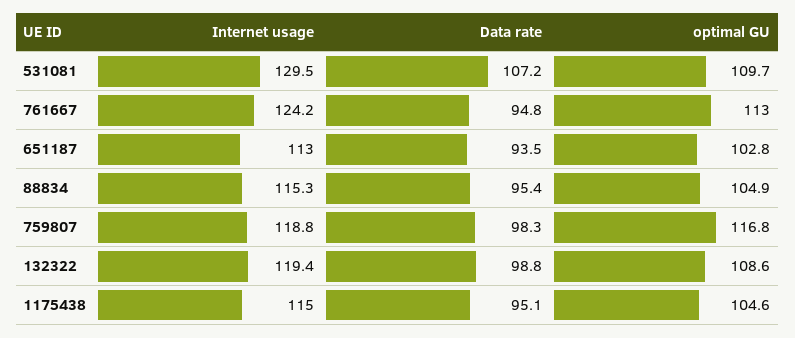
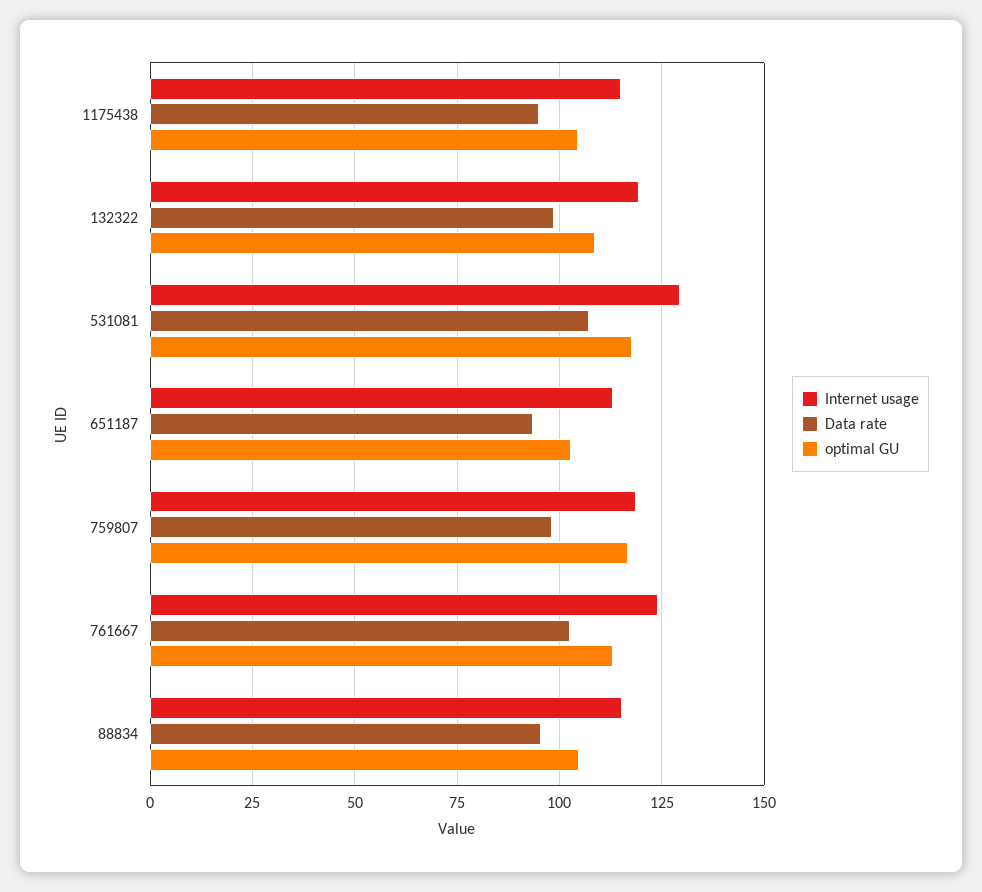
optimal GU, 531081: 109.7 -> 117.5
Data rate, 761667: 94.8 -> 102.5

